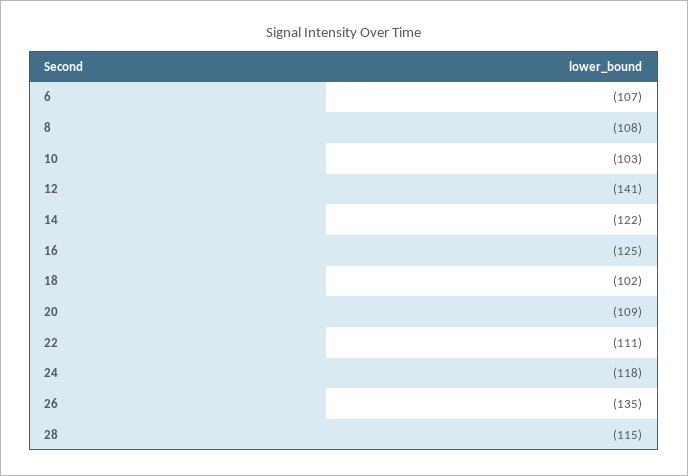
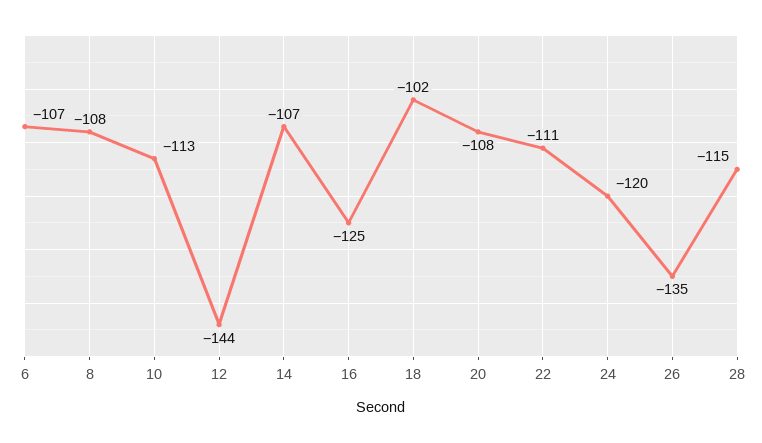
10: -103 -> -113
12: -141 -> -144
14: -122 -> -107
20: -109 -> -108
24: -118 -> -120

